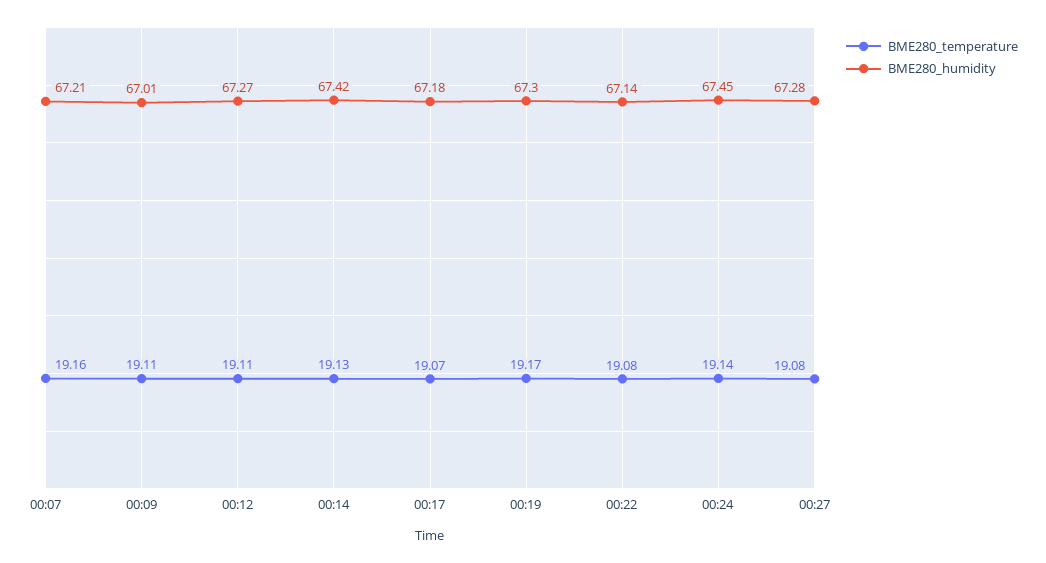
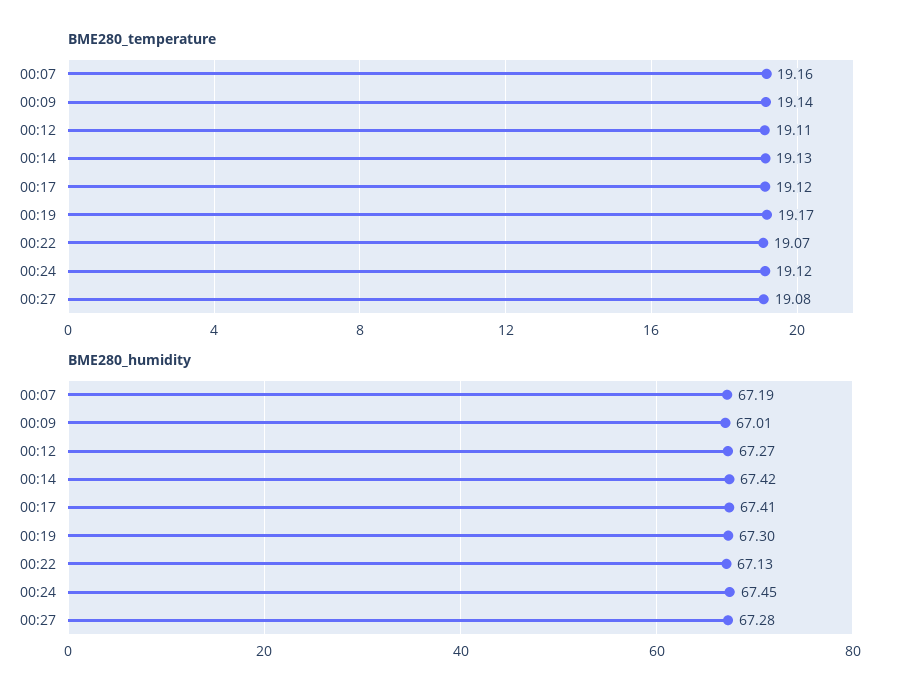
BME280_humidity, 00:07: 67.21 -> 67.19
BME280_temperature, 00:09: 19.11 -> 19.14
BME280_temperature, 00:17: 19.07 -> 19.12
BME280_humidity, 00:17: 67.18 -> 67.41
BME280_temperature, 00:22: 19.08 -> 19.07
BME280_humidity, 00:22: 67.14 -> 67.13
BME280_temperature, 00:24: 19.14 -> 19.12

